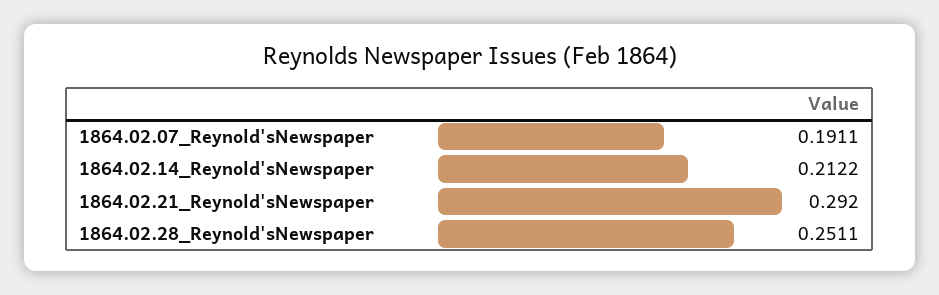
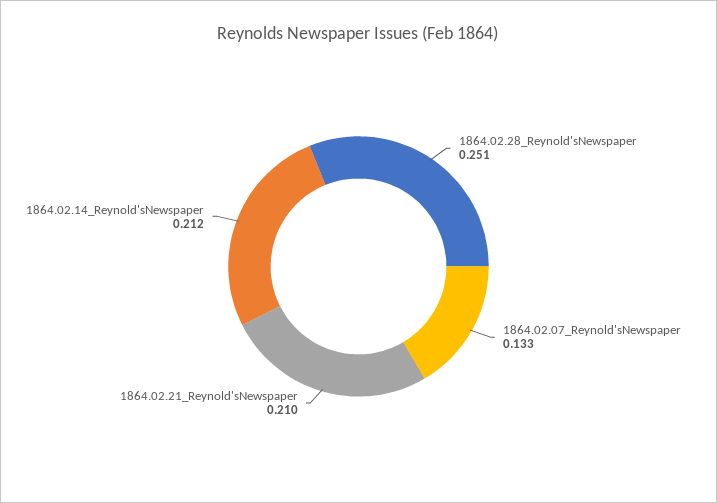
1864.02.07_Reynold'sNewspaper: 0.1911 -> 0.133
1864.02.21_Reynold'sNewspaper: 0.292 -> 0.21

